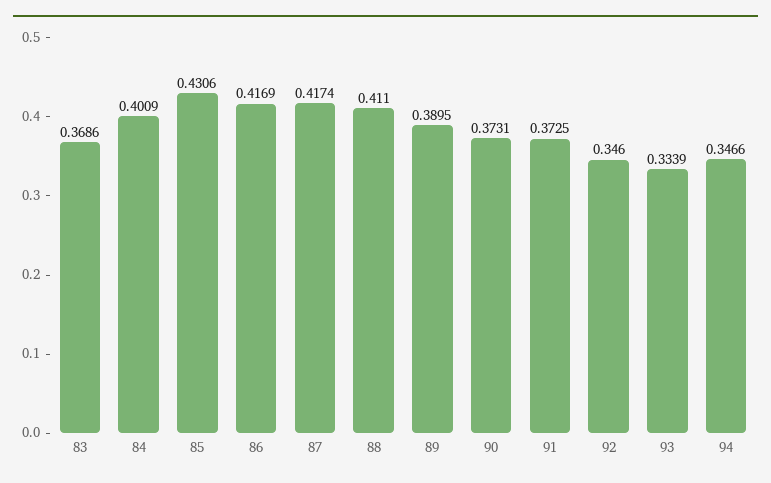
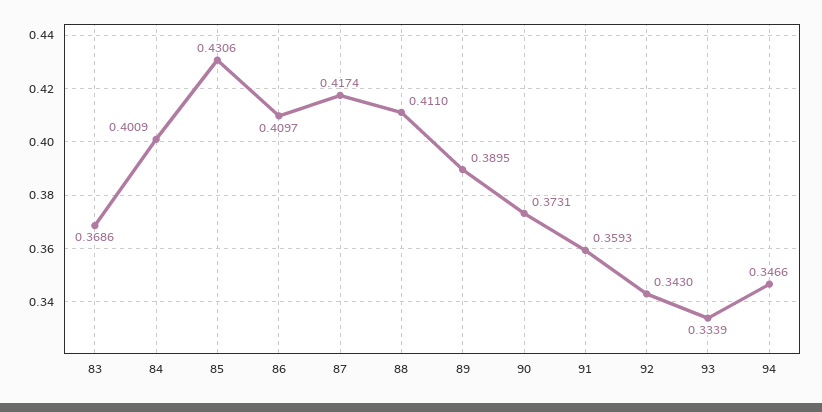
86: 0.4169 -> 0.4097
91: 0.3725 -> 0.3593
92: 0.346 -> 0.343

